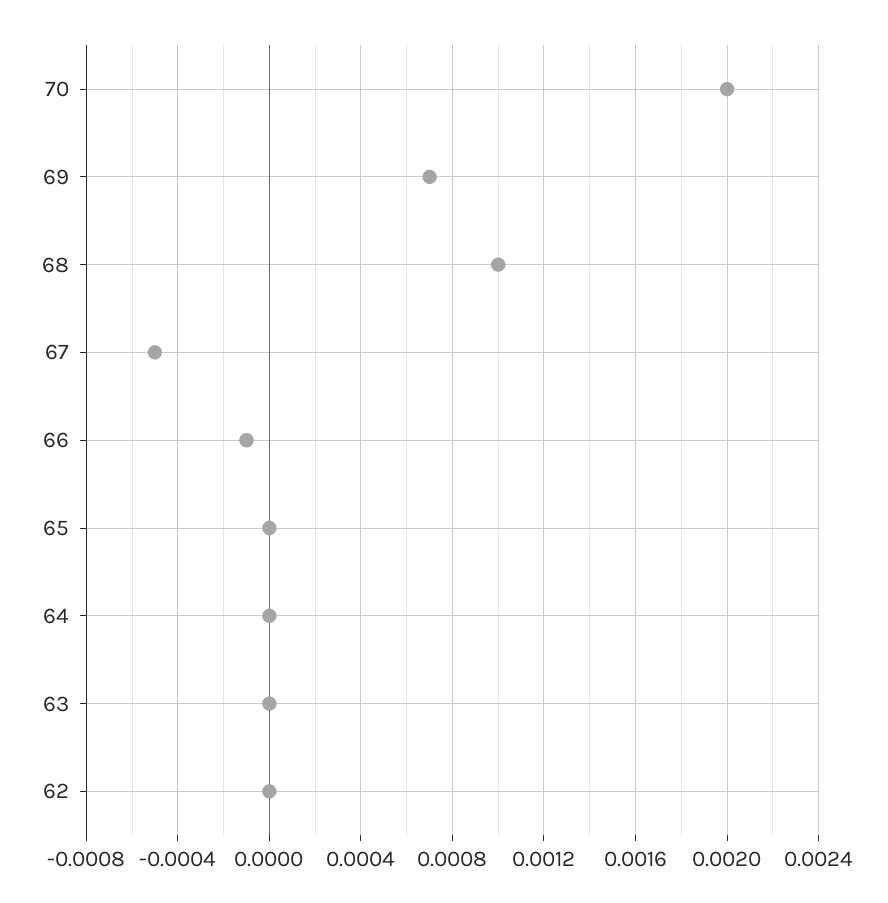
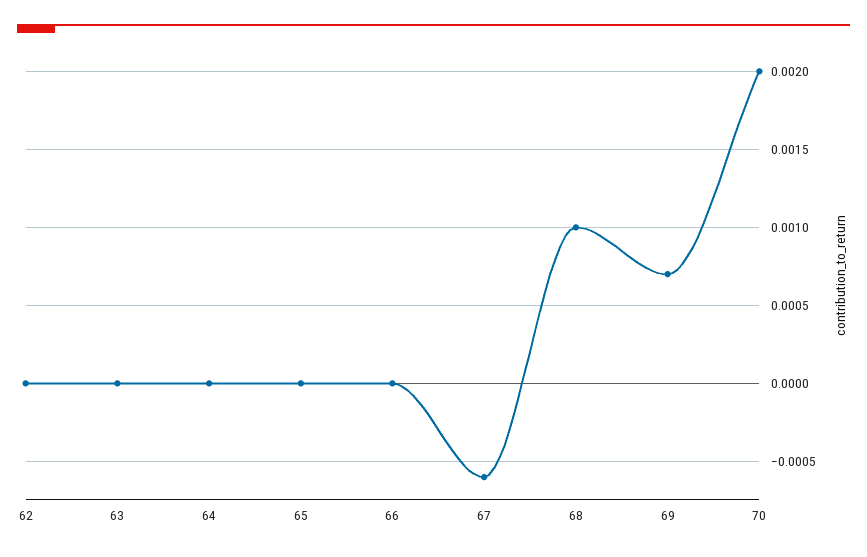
67: -0.0005 -> -0.0006
66: -0.0001 -> 0

